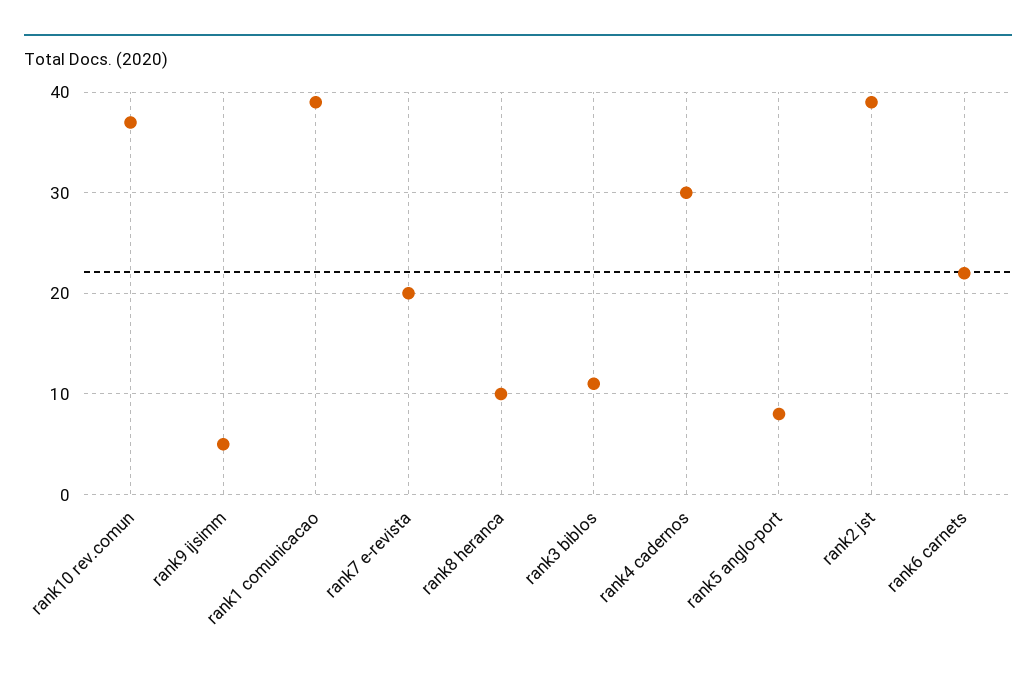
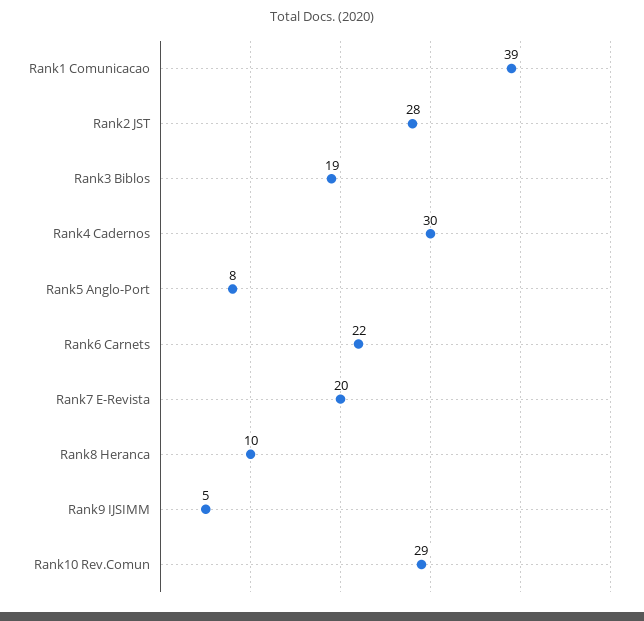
rank10 rev.comun: 37 -> 29
rank3 biblos: 11 -> 19
rank2 jst: 39 -> 28

